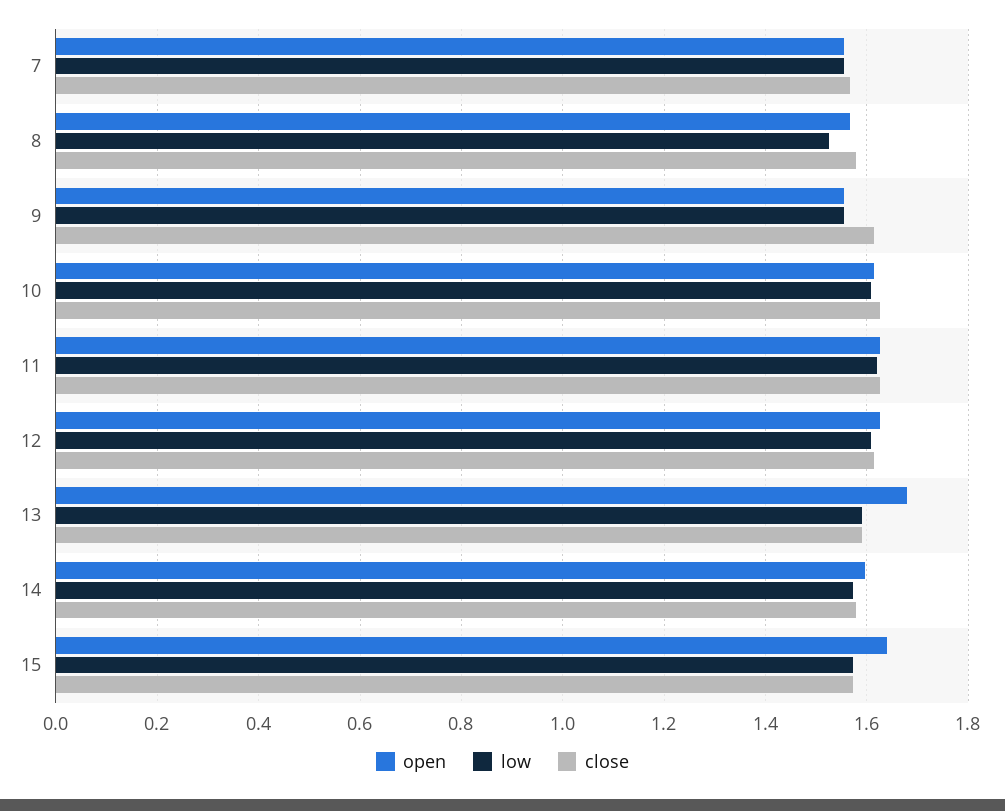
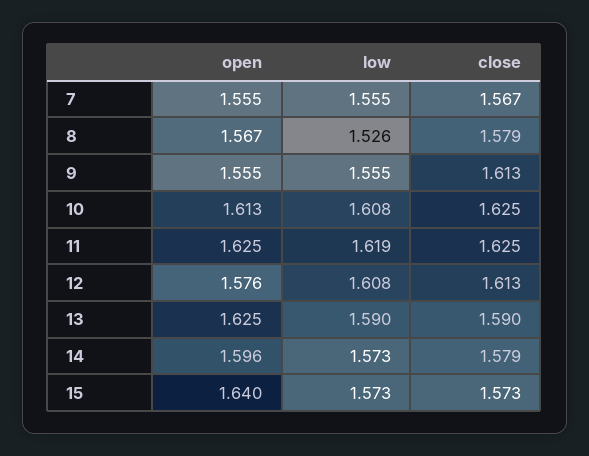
open, 12: 1.62 -> 1.576
open, 13: 1.68 -> 1.625

